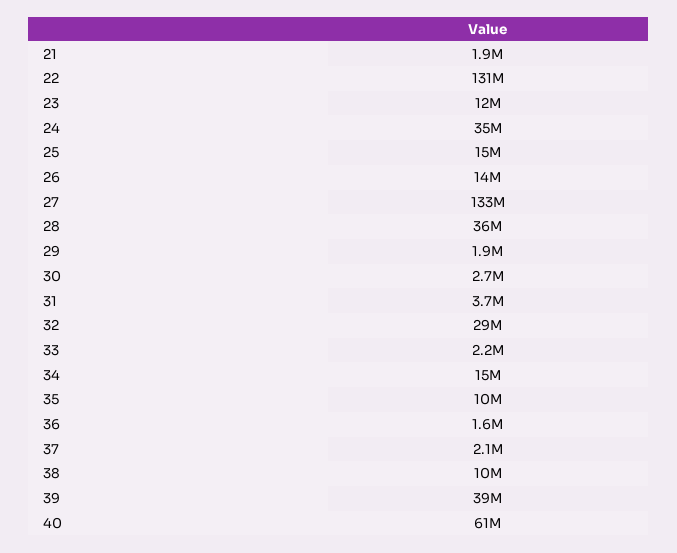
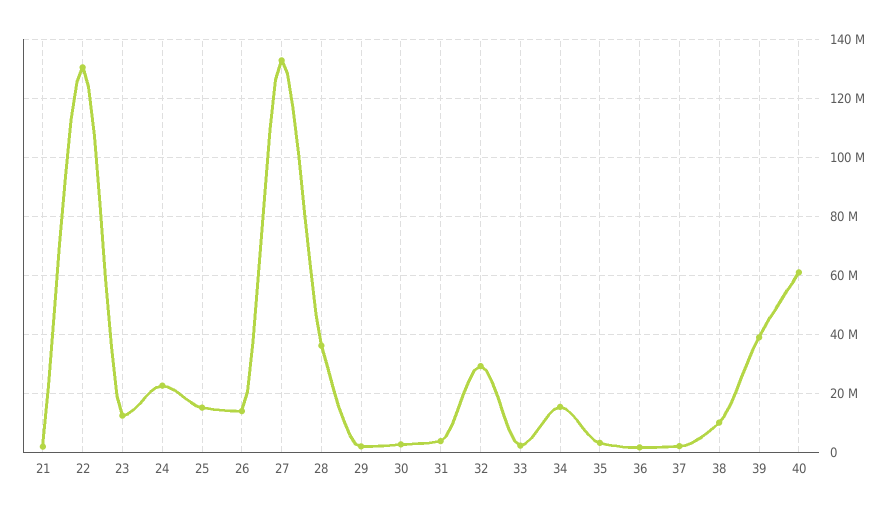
24: 35000000 -> 22500000
35: 10000000 -> 2500000

